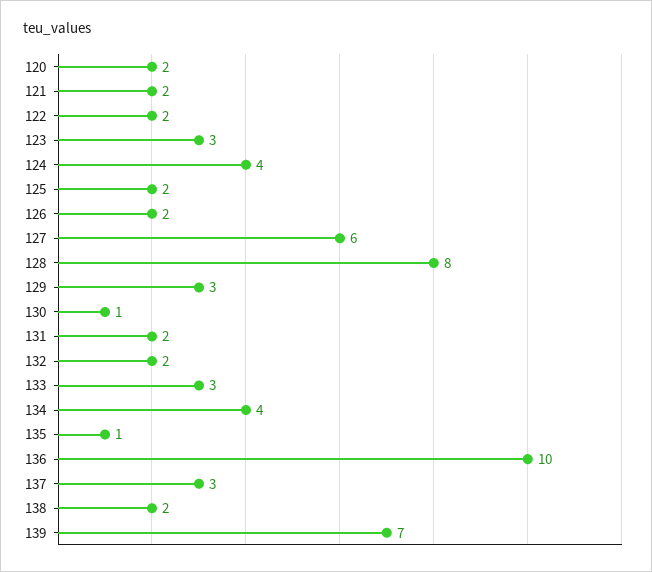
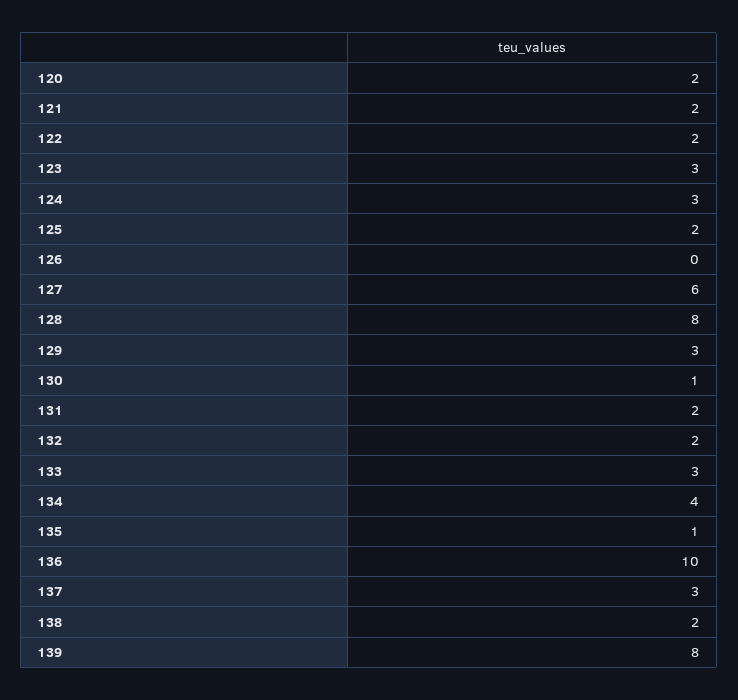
124: 4 -> 3
126: 2 -> 0
139: 7 -> 8

